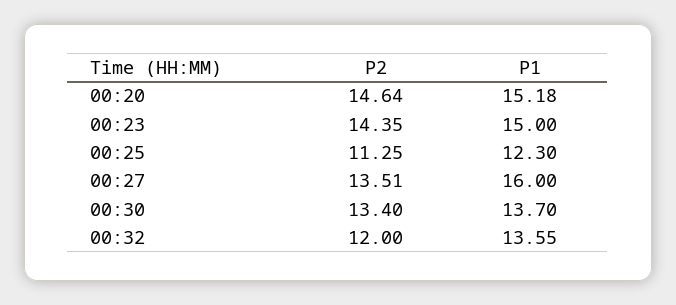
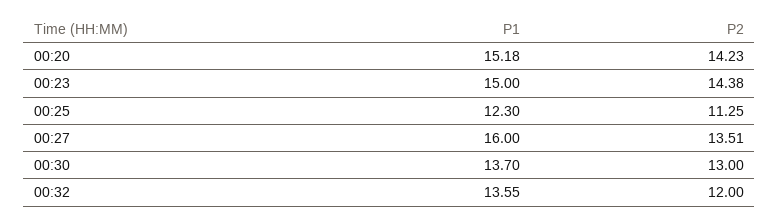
P2, 00:20: 14.64 -> 14.23
P2, 00:23: 14.35 -> 14.38
P2, 00:30: 13.4 -> 13

